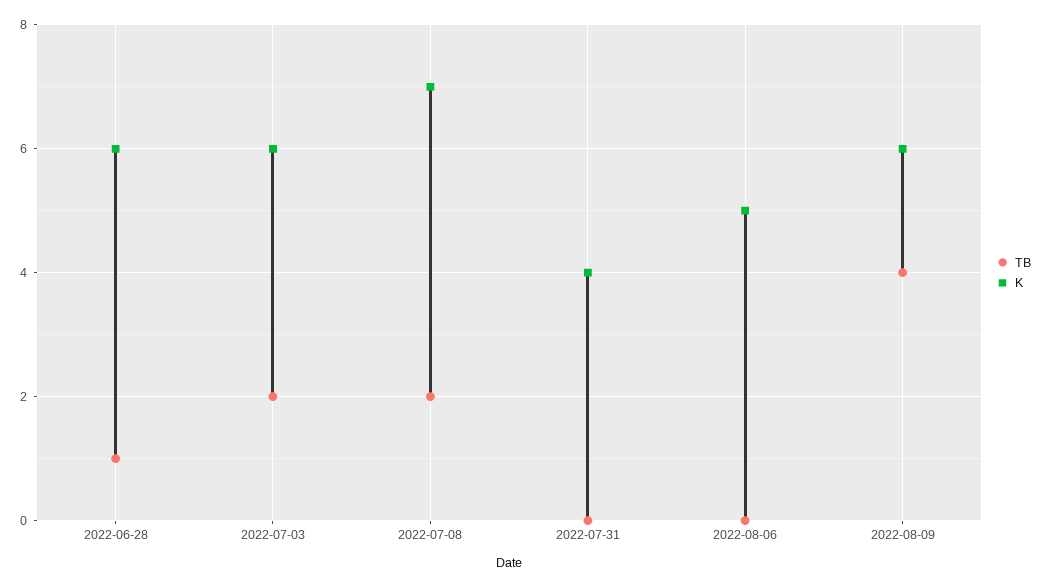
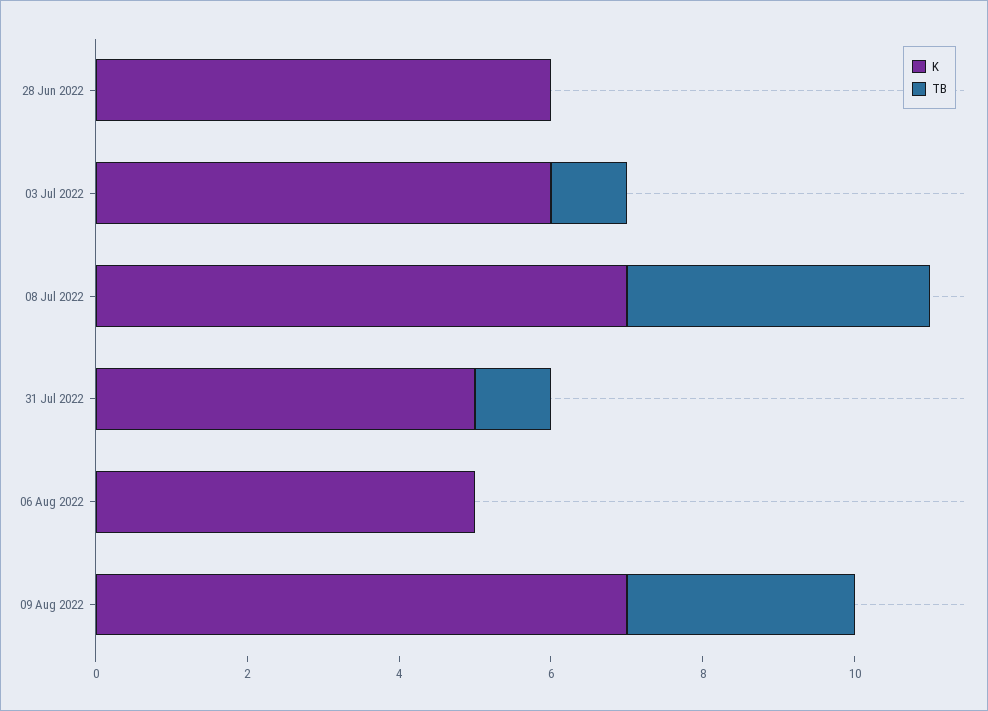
TB, 2022-06-28: 1 -> 0
TB, 2022-07-03: 2 -> 1
TB, 2022-07-08: 2 -> 4
TB, 2022-07-31: 0 -> 1
K, 2022-07-31: 4 -> 5
TB, 2022-08-09: 4 -> 3
K, 2022-08-09: 6 -> 7

